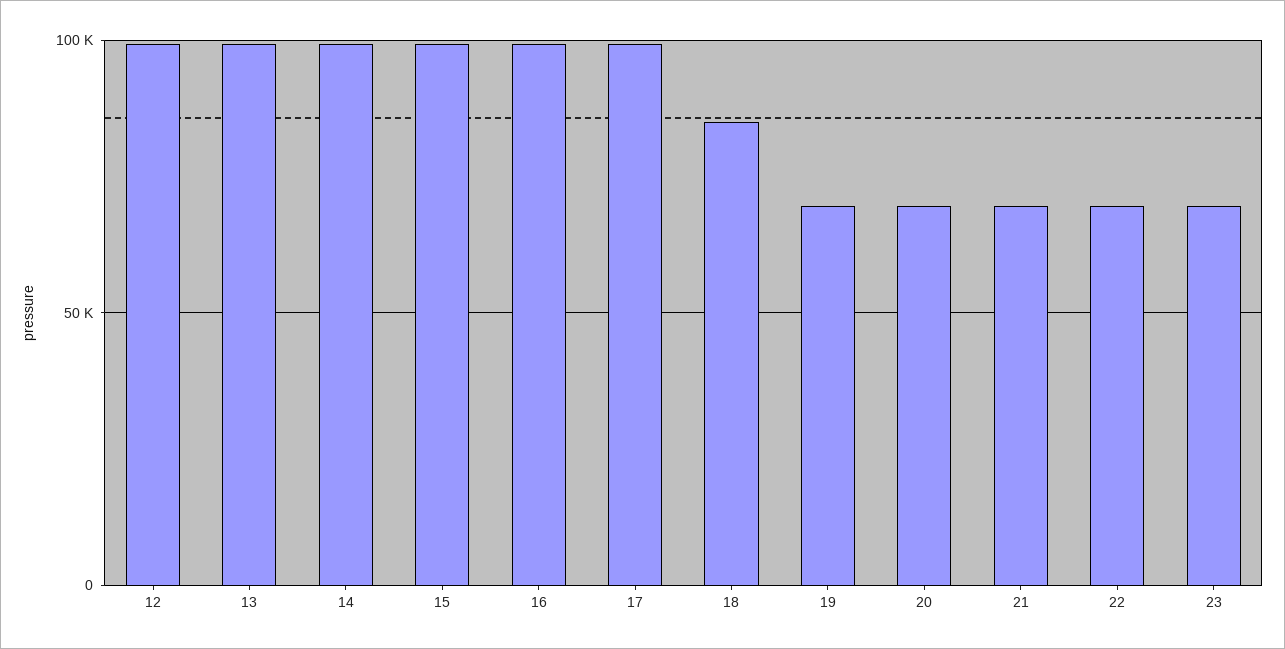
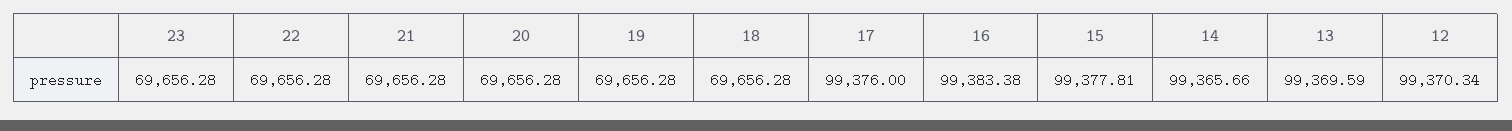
18: 85000 -> 69656.28

